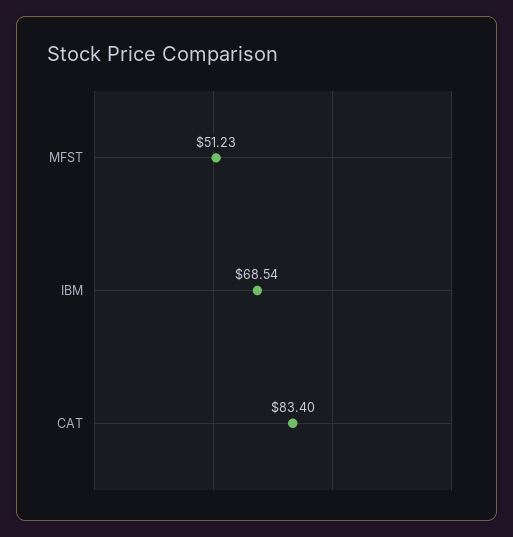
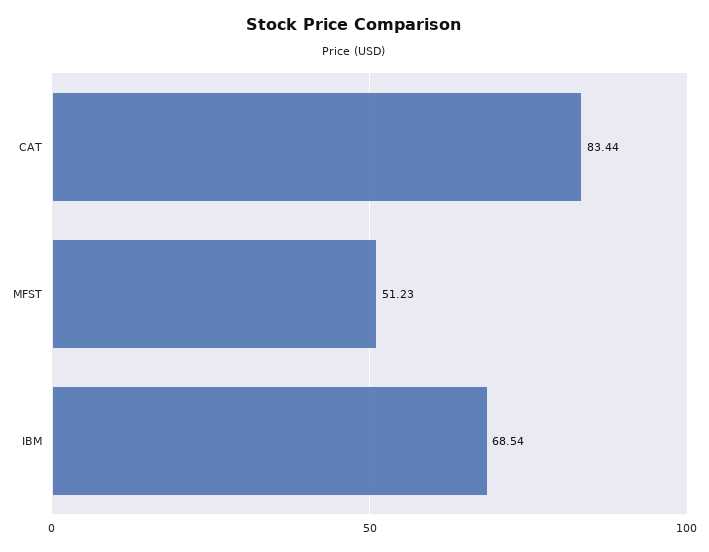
CAT: 83.4 -> 83.44

